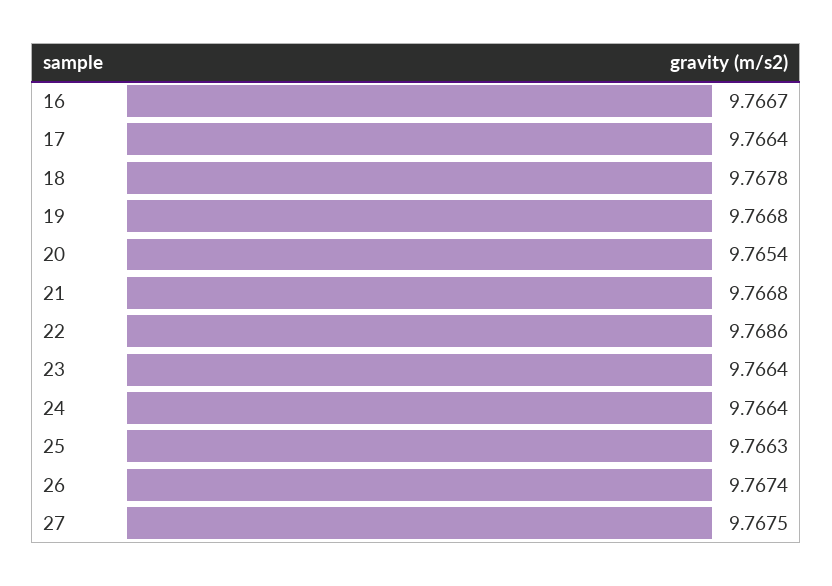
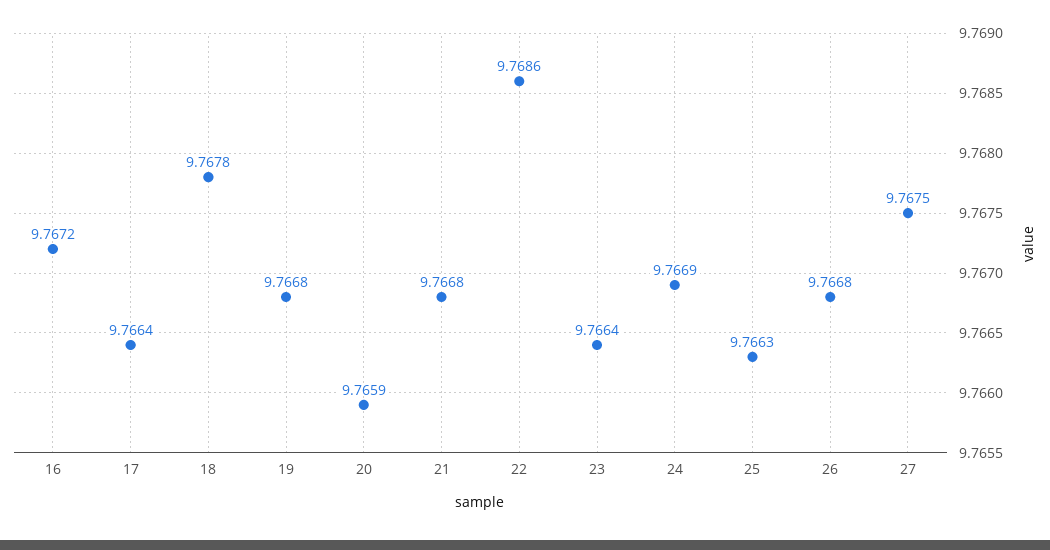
16: 9.7667 -> 9.7672
20: 9.7654 -> 9.7659
24: 9.7664 -> 9.7669
26: 9.7674 -> 9.7668

